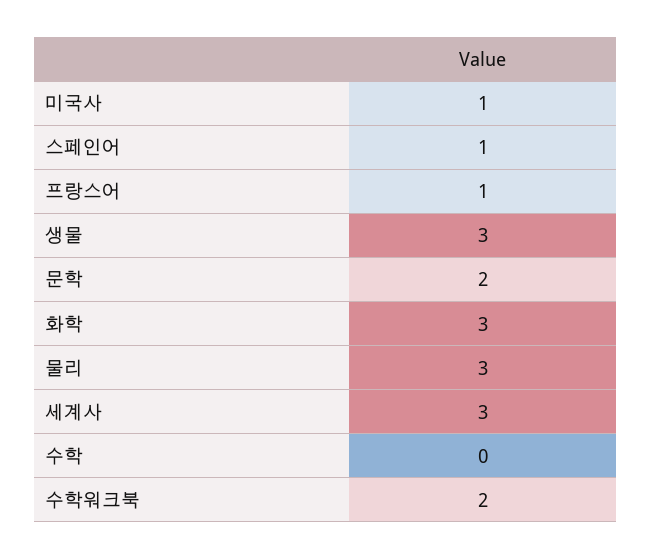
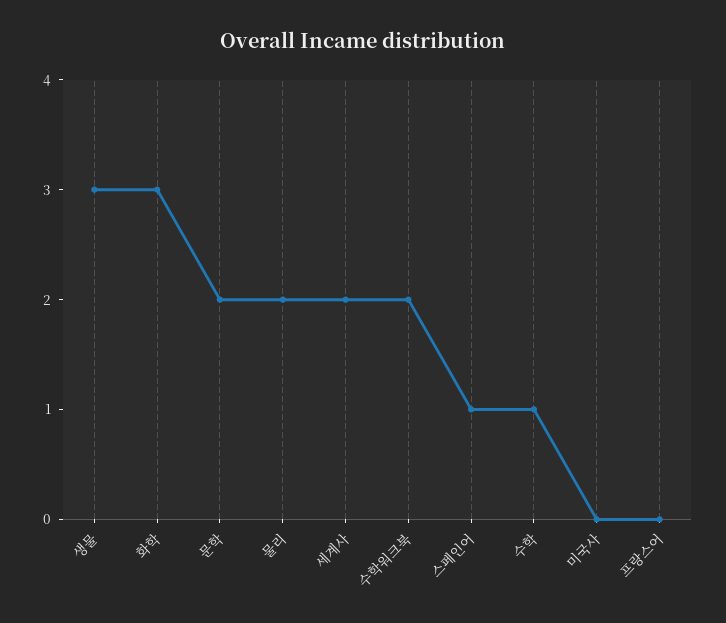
미국사: 1 -> 0
프랑스어: 1 -> 0
물리: 3 -> 2
세계사: 3 -> 2
수학: 0 -> 1

